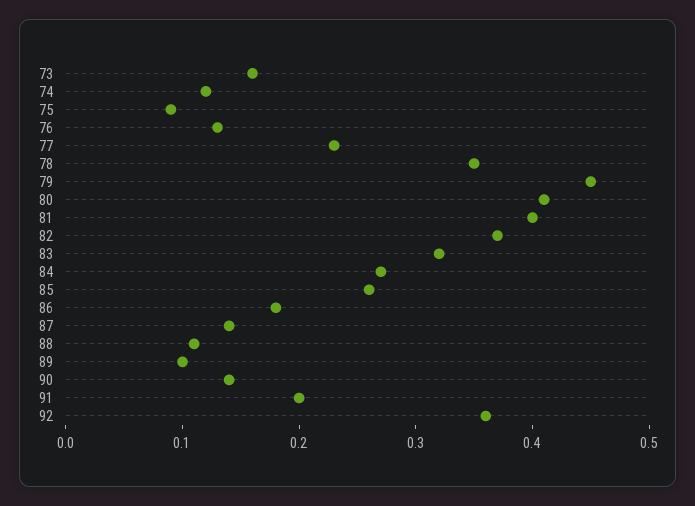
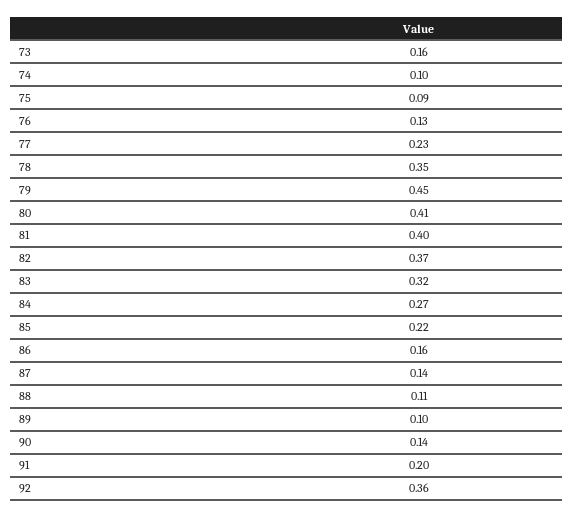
74: 0.12 -> 0.1
85: 0.26 -> 0.22
86: 0.18 -> 0.16

